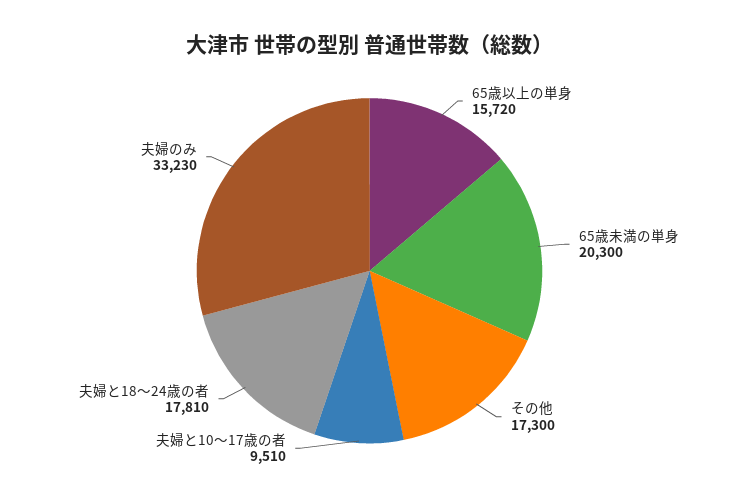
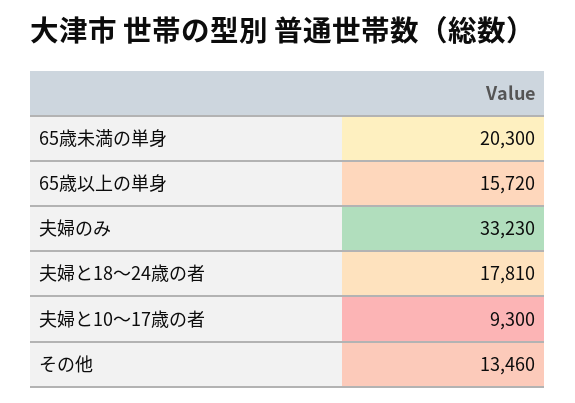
その他: 17300 -> 13460
夫婦と10～17歳の者: 9510 -> 9300

